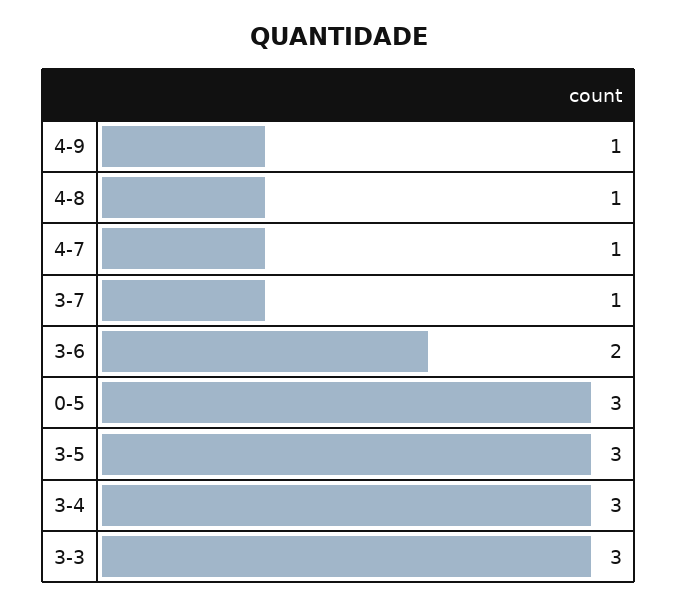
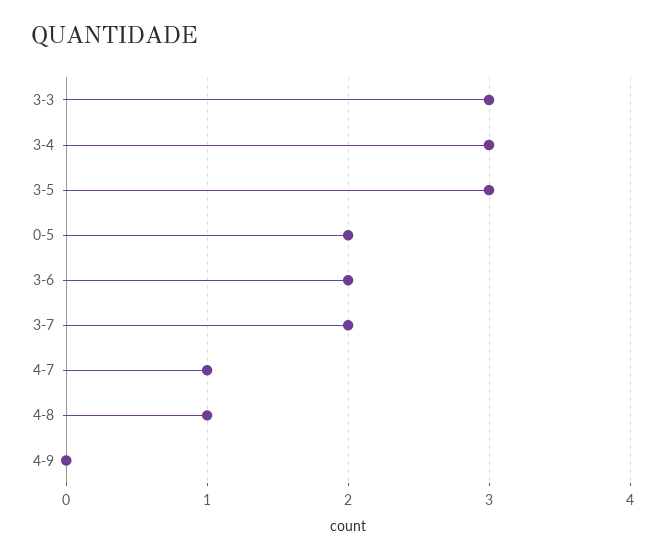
4-9: 1 -> 0
3-7: 1 -> 2
0-5: 3 -> 2

